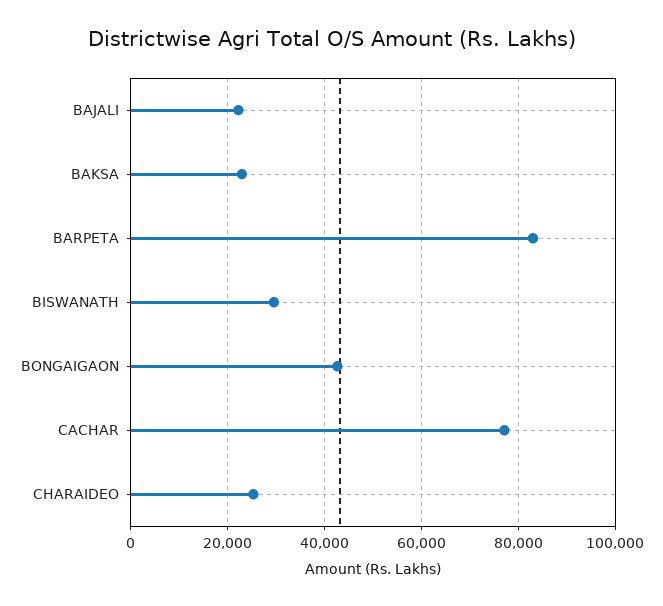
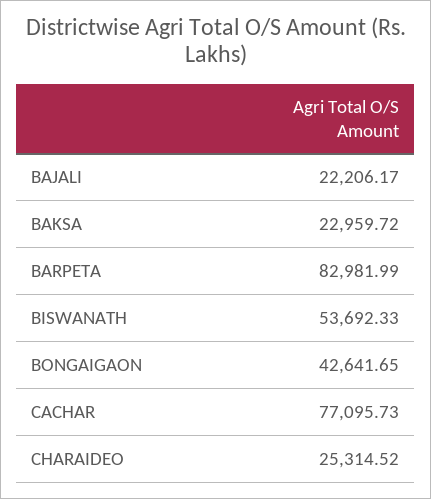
BISWANATH: 30000 -> 53692.33

